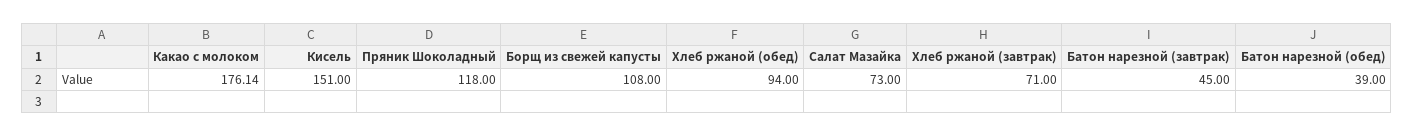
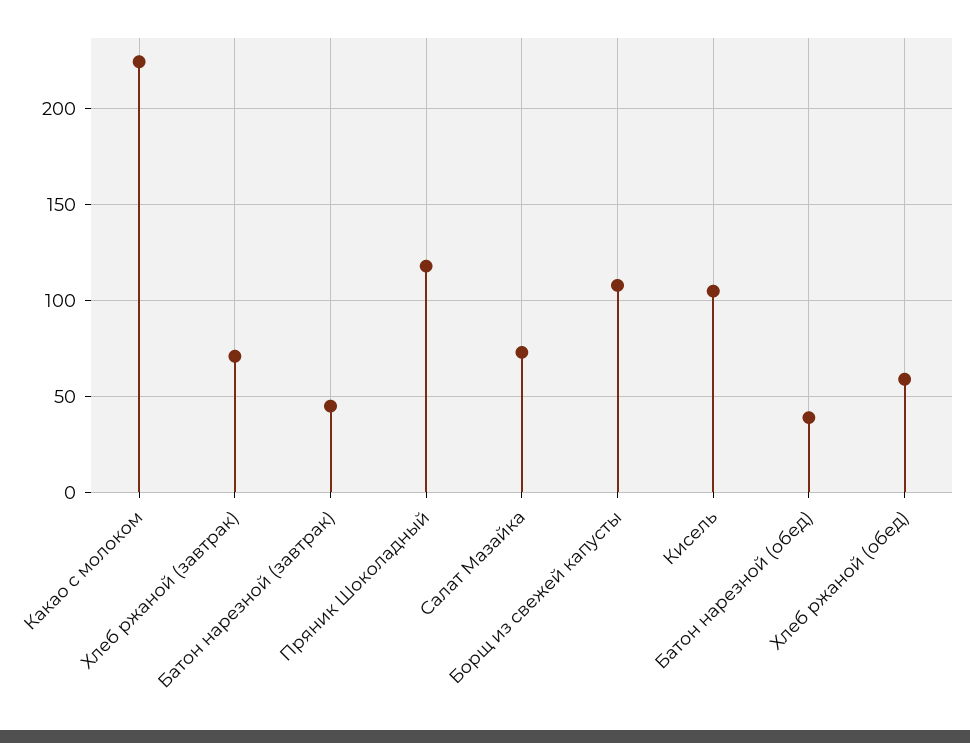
Какао с молоком: 176.14 -> 225
Кисель: 151 -> 105
Хлеб ржаной (обед): 94 -> 60

